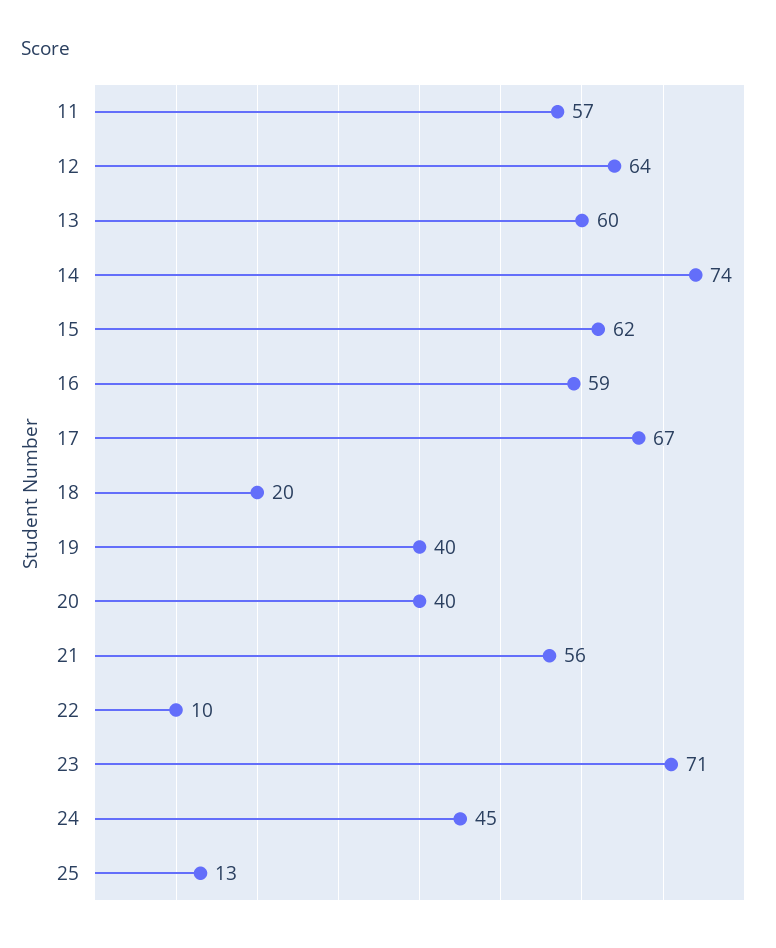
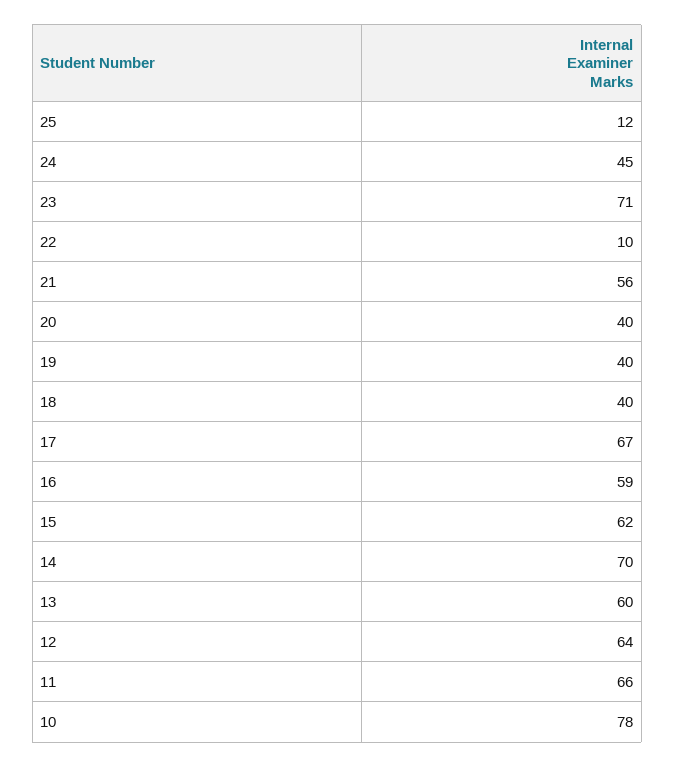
11: 57 -> 66
14: 74 -> 70
18: 20 -> 40
25: 13 -> 12
10: none -> 78

